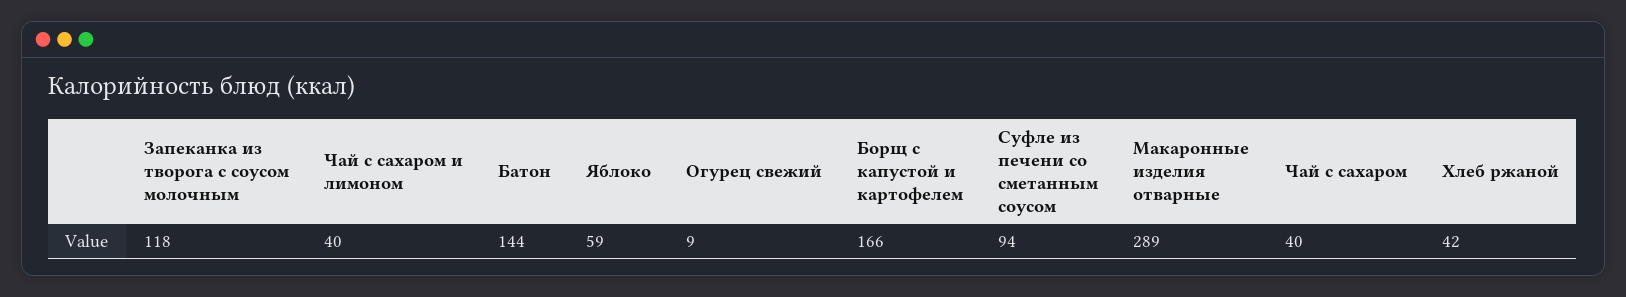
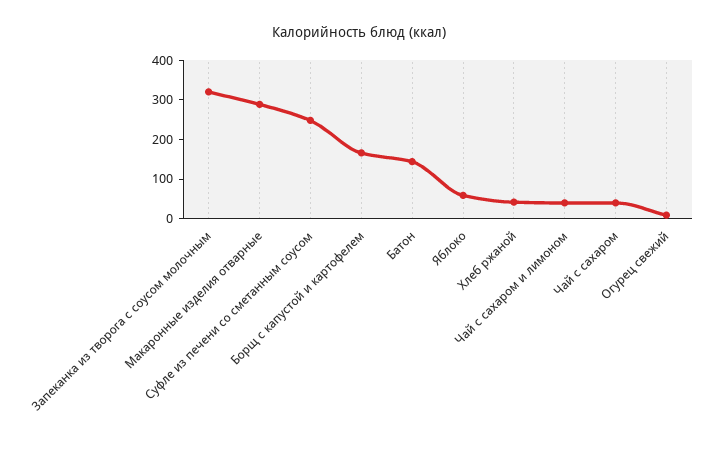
Запеканка из творога с соусом молочным: 118 -> 325
Суфле из печени со сметанным соусом: 94 -> 250

